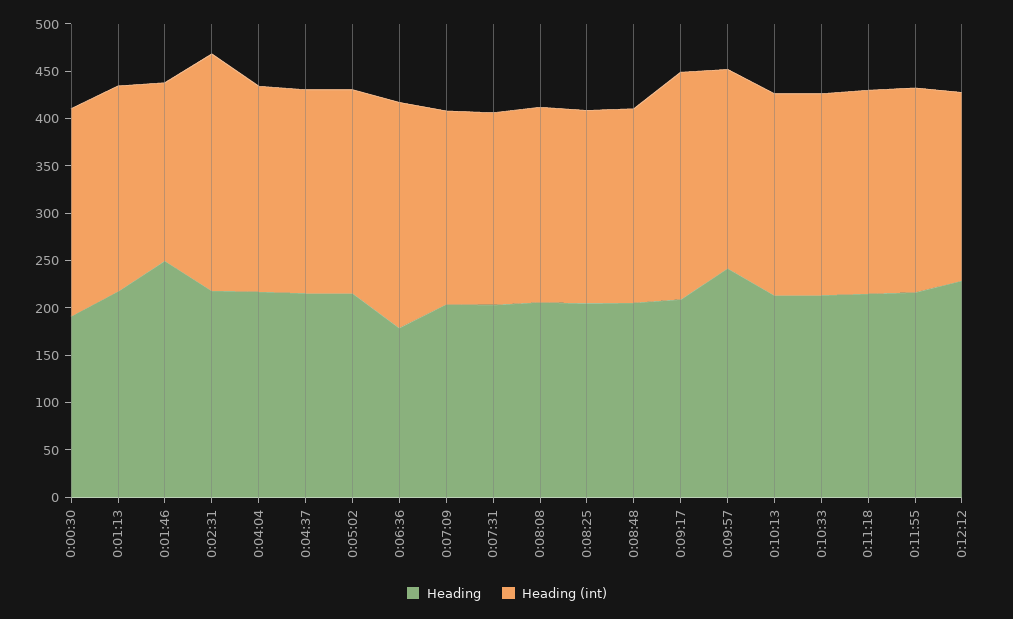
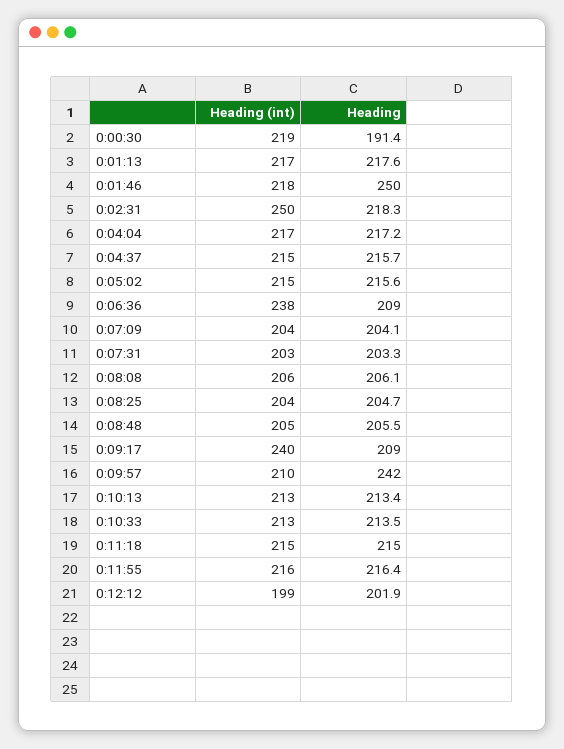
Heading (int), 0:01:46: 190 -> 218
Heading, 0:06:36: 180 -> 209
Heading, 0:12:12: 230 -> 201.9

